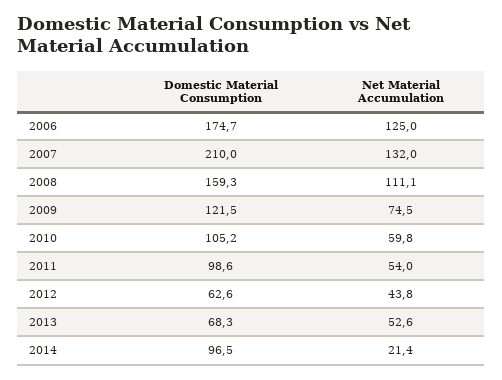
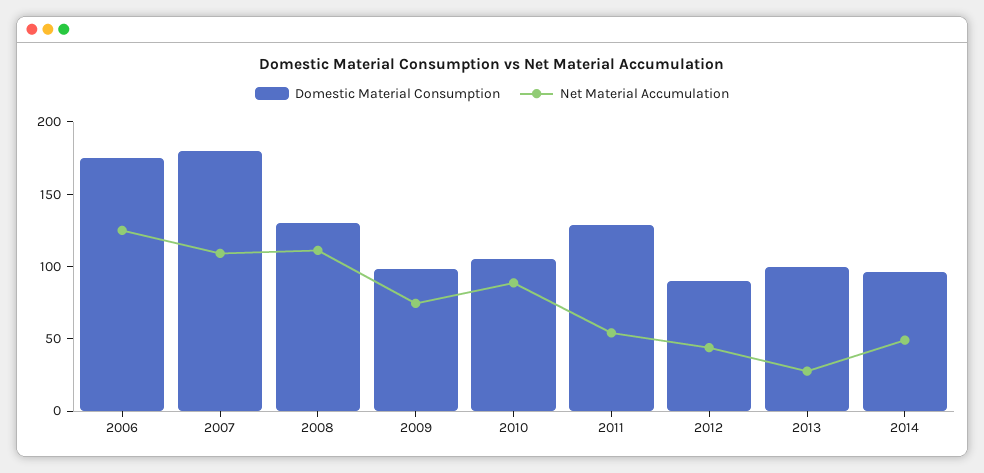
Domestic Material Consumption, 2007: 210 -> 180
Net Material Accumulation, 2007: 132 -> 110
Domestic Material Consumption, 2008: 159.3 -> 130
Domestic Material Consumption, 2009: 121.5 -> 100
Net Material Accumulation, 2010: 59.8 -> 90
Domestic Material Consumption, 2011: 98.6 -> 130
Domestic Material Consumption, 2012: 62.6 -> 90
Domestic Material Consumption, 2013: 68.3 -> 100
Net Material Accumulation, 2013: 52.6 -> 30
Net Material Accumulation, 2014: 21.4 -> 50

